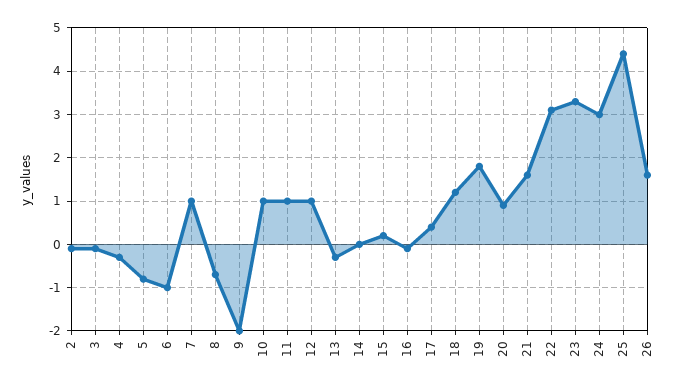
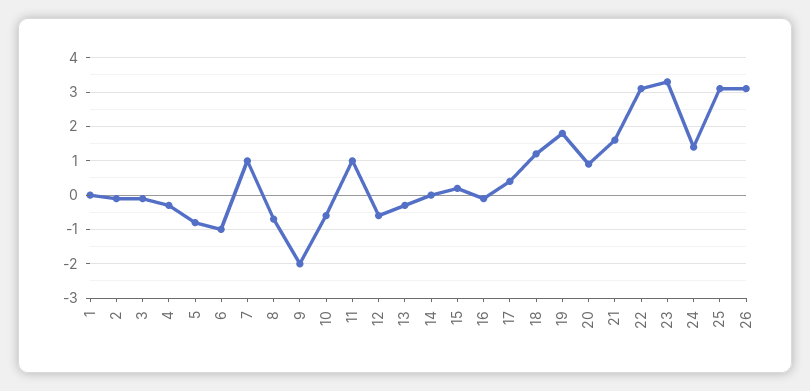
10: 1 -> -0.5
12: 1 -> -0.5
24: 3 -> 1.5
25: 4.5 -> 3
26: 1.5 -> 3
1: none -> 0

